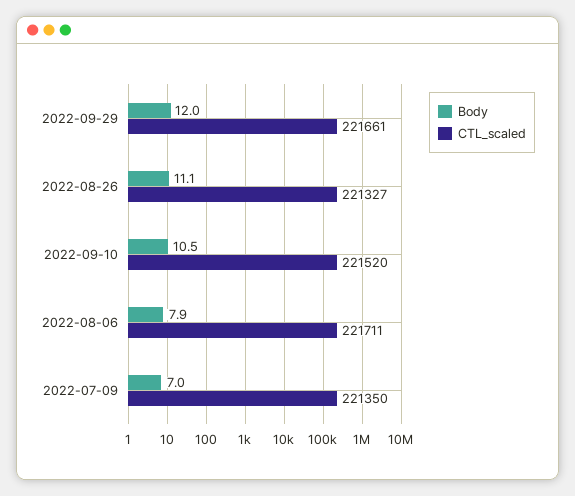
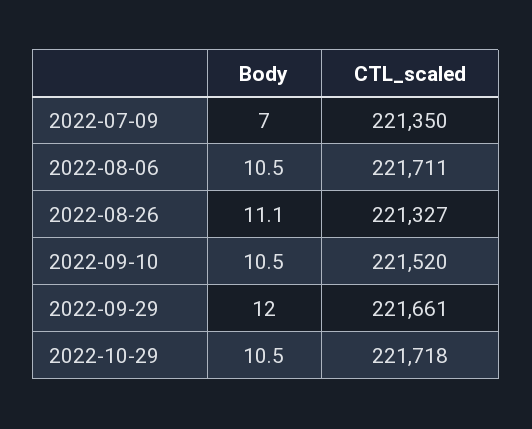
Body, 2022-08-06: 7.9 -> 10.5
Body, 2022-10-29: none -> 10.5
CTL_scaled, 2022-10-29: none -> 221718

